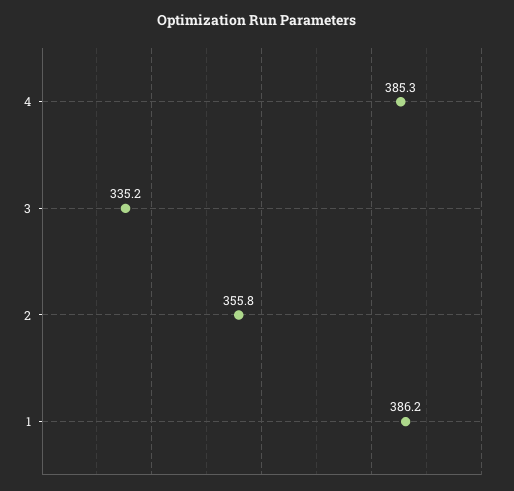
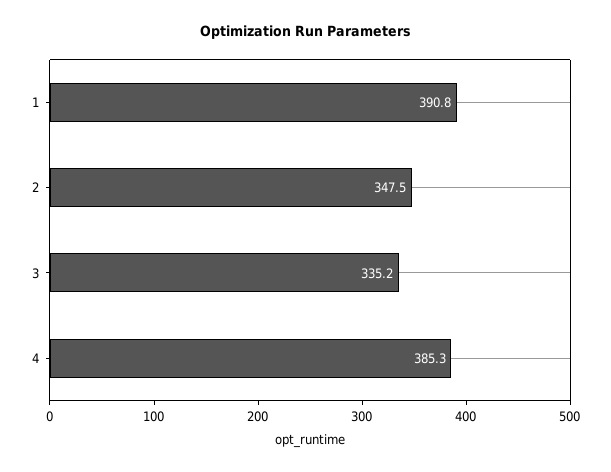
2: 355.8 -> 347.5
1: 386.2 -> 390.8

